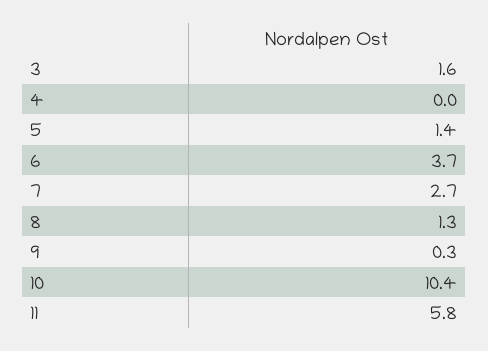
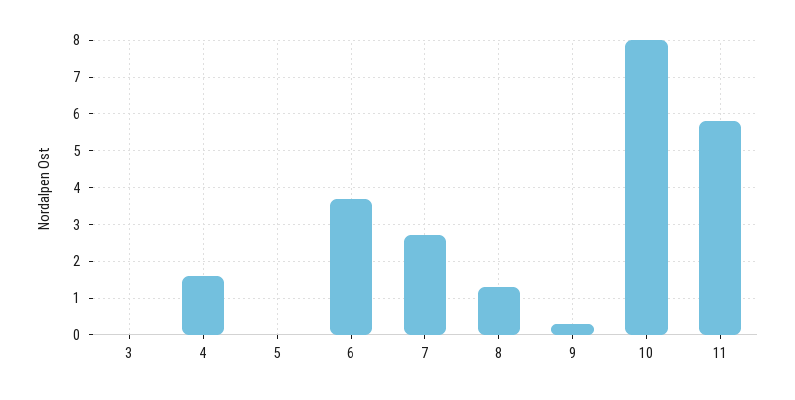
3: 1.6 -> 0
4: 0 -> 1.5
5: 1.4 -> 0
10: 10.4 -> 8

